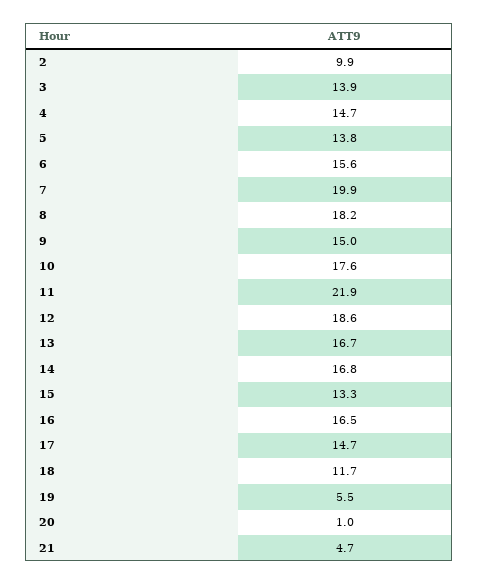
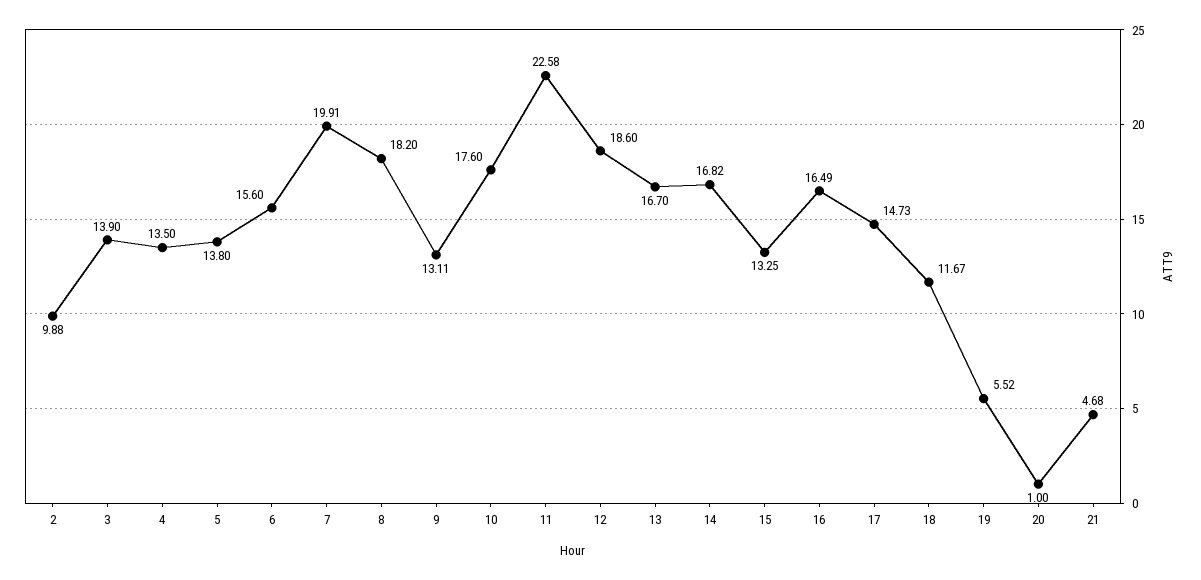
4: 14.7 -> 13.5
9: 15 -> 13.11
11: 21.9 -> 22.58

